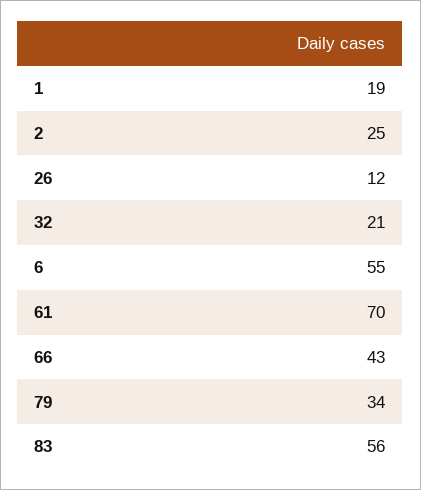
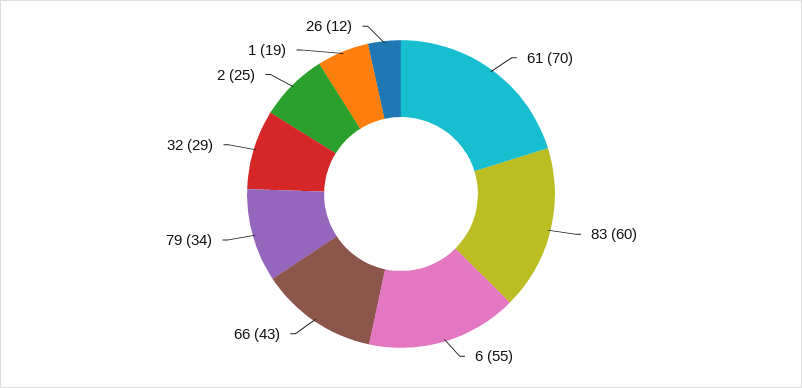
32: 21 -> 29
83: 56 -> 60

